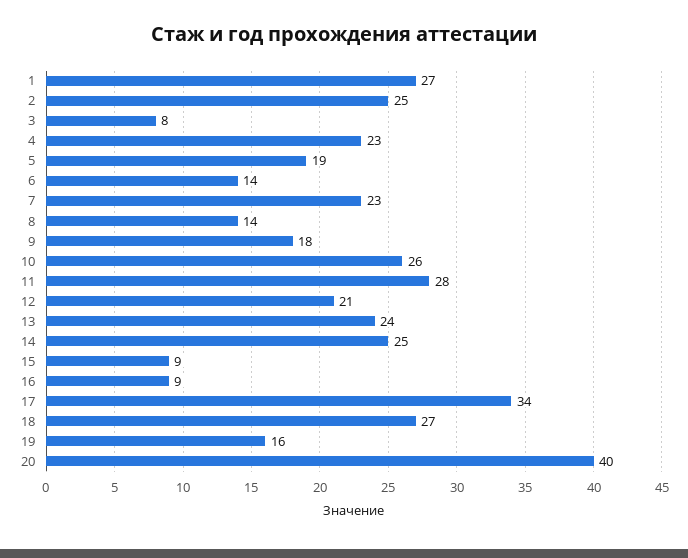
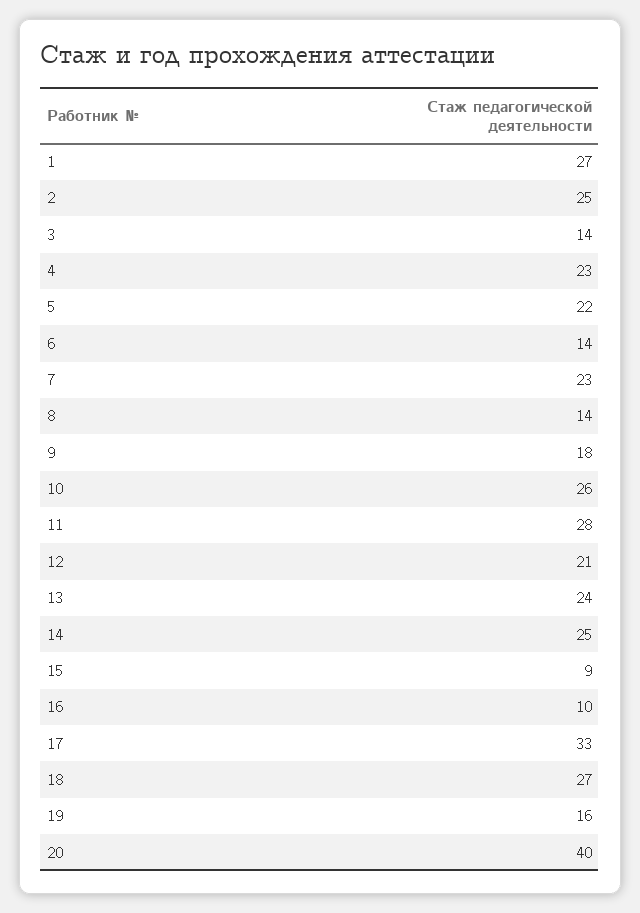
3: 8 -> 14
5: 19 -> 22
16: 9 -> 10
17: 34 -> 33

